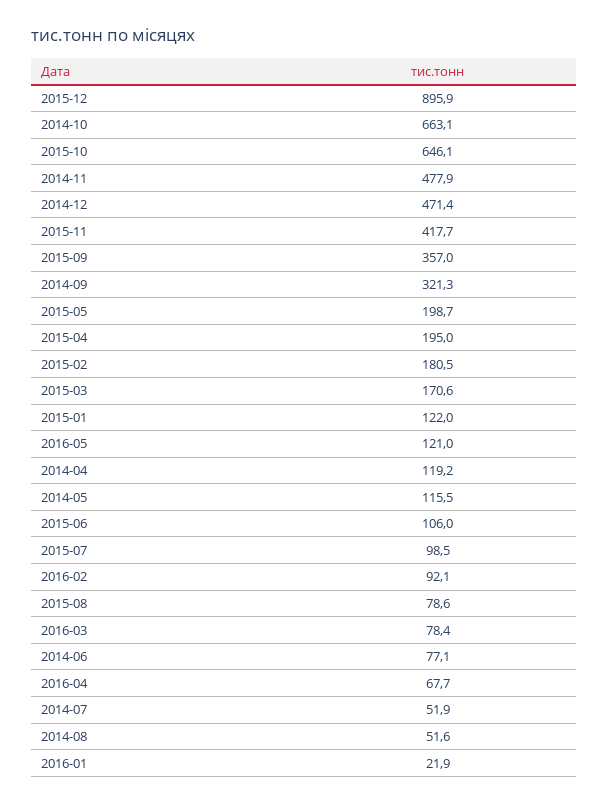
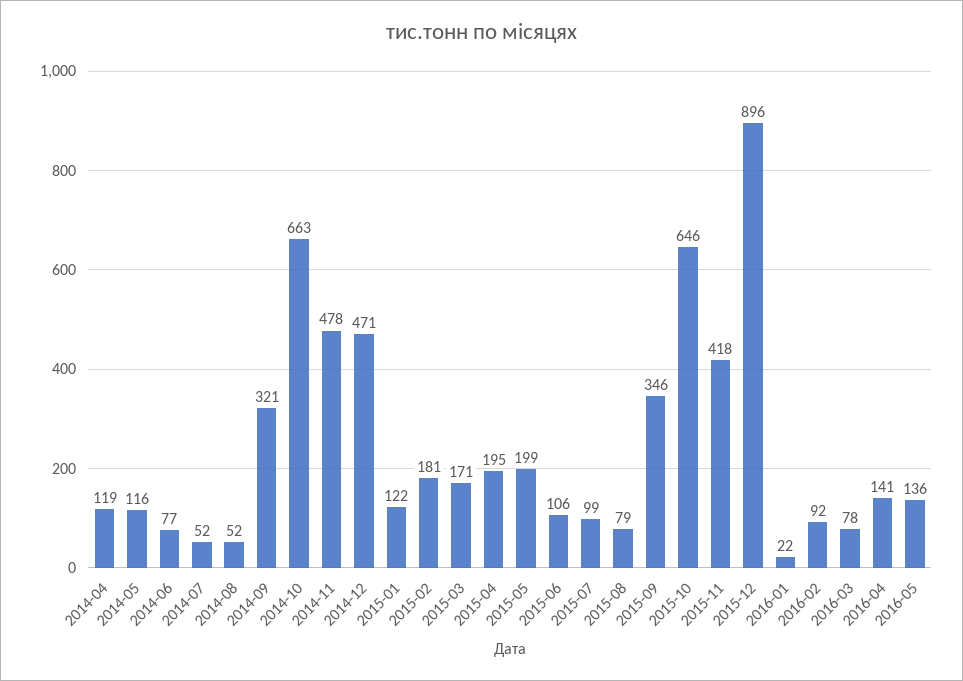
2015-09: 357 -> 346
2016-05: 121 -> 136
2016-04: 67.7 -> 141

